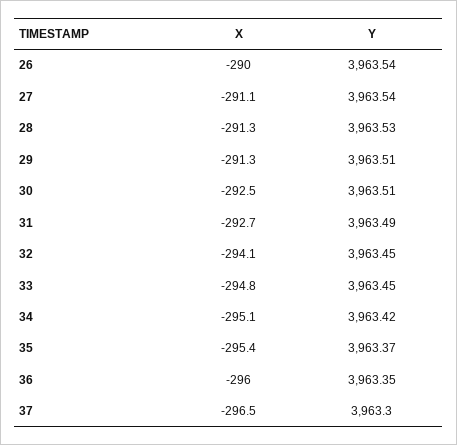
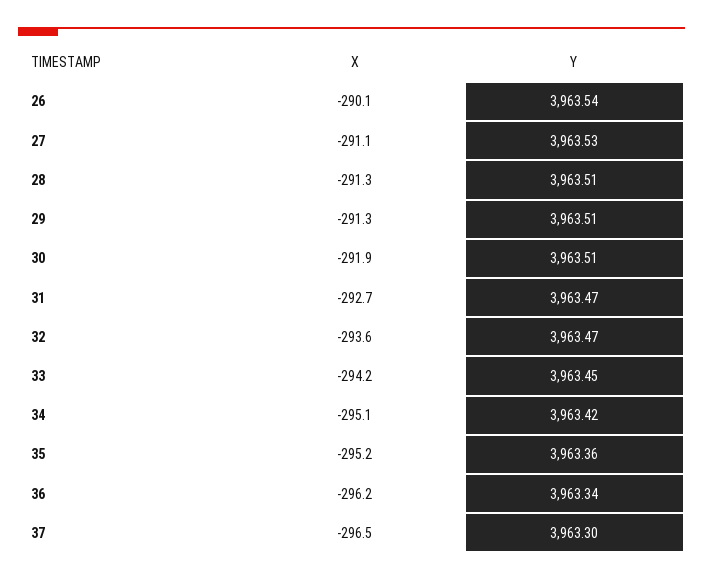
X, 26: -290 -> -290.1
Y, 27: 3963.54 -> 3963.53
Y, 28: 3963.53 -> 3963.51
X, 30: -292.5 -> -291.9
Y, 31: 3963.49 -> 3963.47
X, 32: -294.1 -> -293.6
Y, 32: 3963.45 -> 3963.47
X, 33: -294.8 -> -294.2
X, 35: -295.4 -> -295.2
Y, 35: 3963.37 -> 3963.36
X, 36: -296 -> -296.2
Y, 36: 3963.35 -> 3963.34

